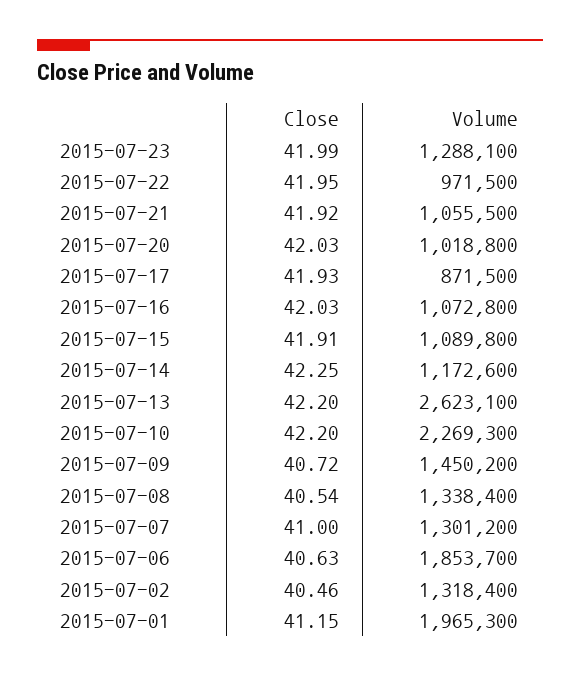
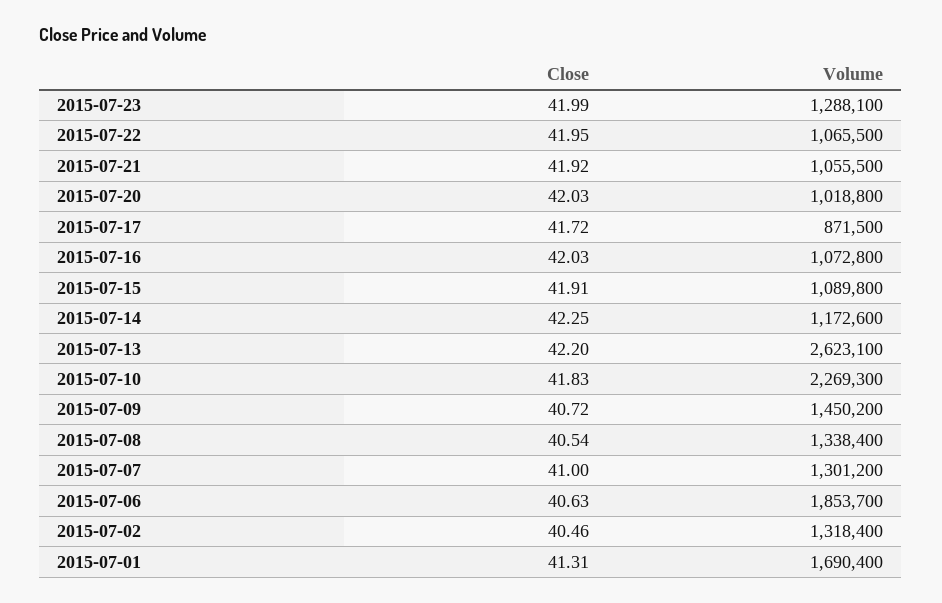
Volume, 2015-07-22: 971500 -> 1065500
Close, 2015-07-17: 41.93 -> 41.72
Close, 2015-07-10: 42.2 -> 41.83
Close, 2015-07-01: 41.15 -> 41.31
Volume, 2015-07-01: 1965300 -> 1690400

